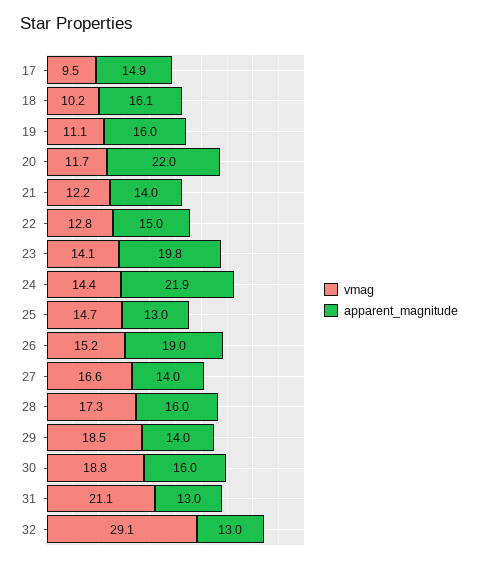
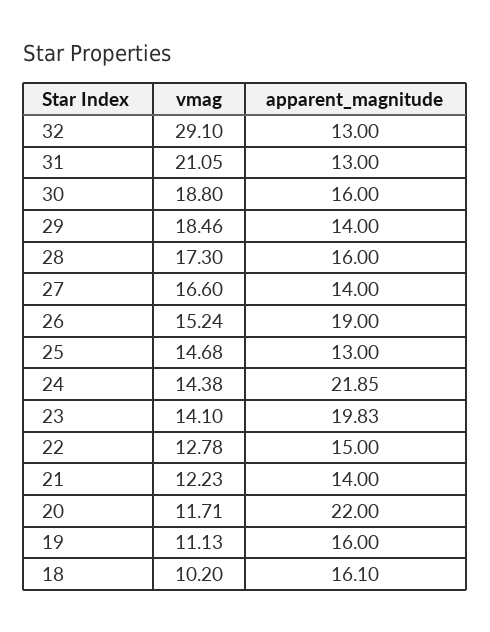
vmag, 17: 9.5 -> none
apparent_magnitude, 17: 14.9 -> none

